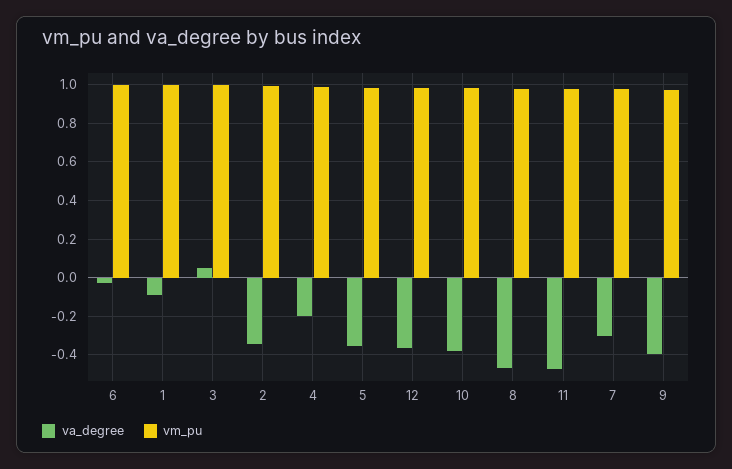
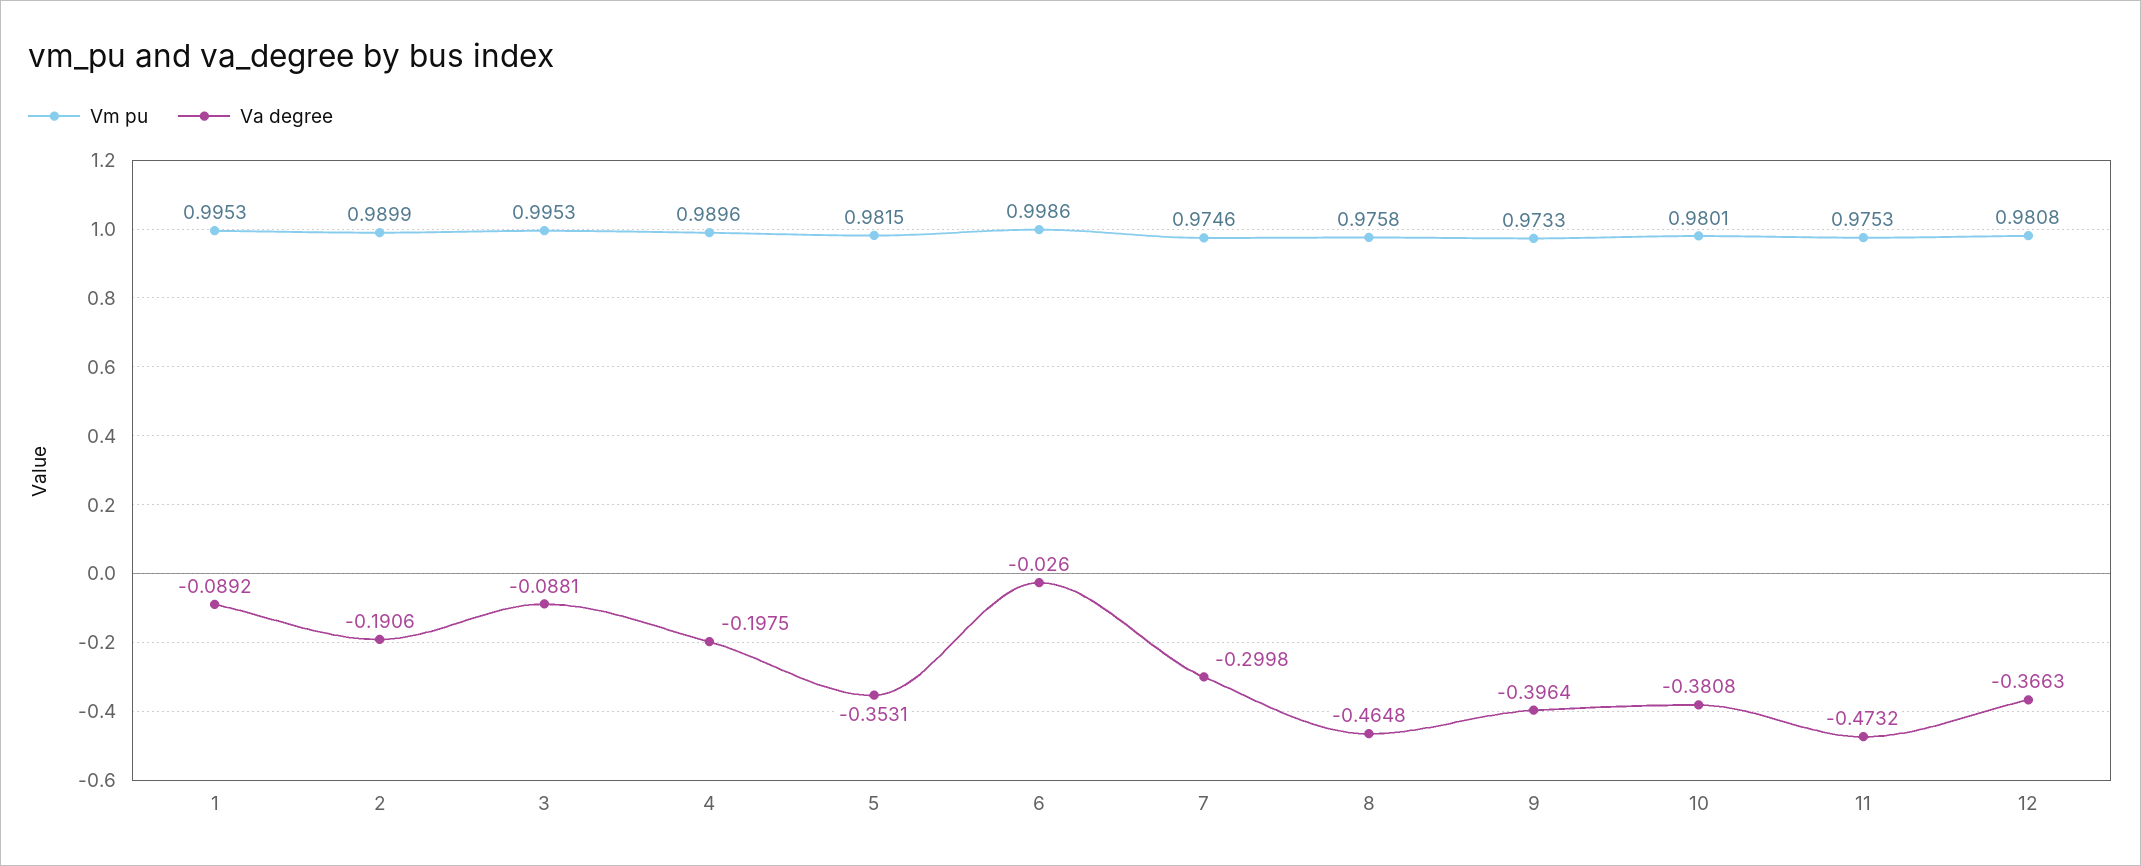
va_degree, 3: 0.05 -> -0.0881
va_degree, 2: -0.35 -> -0.1906

